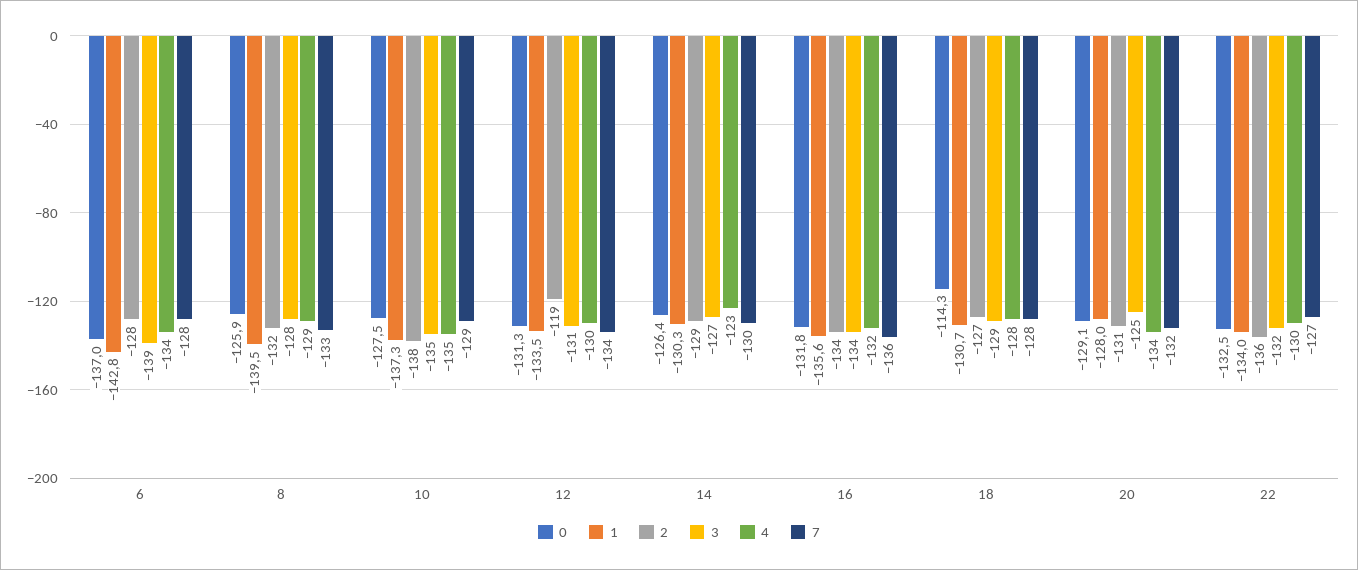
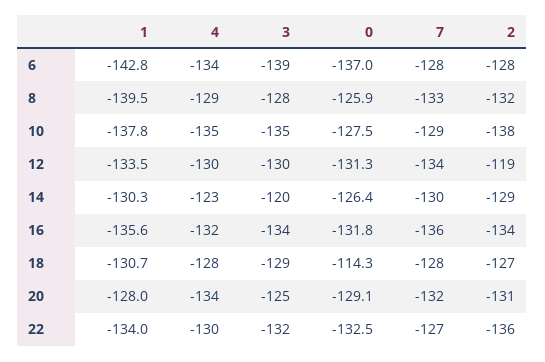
1, 10: -137.3 -> -137.8
3, 12: -131 -> -130
3, 14: -127 -> -120

